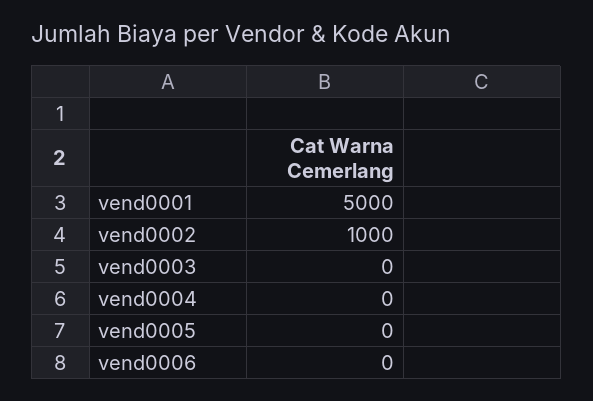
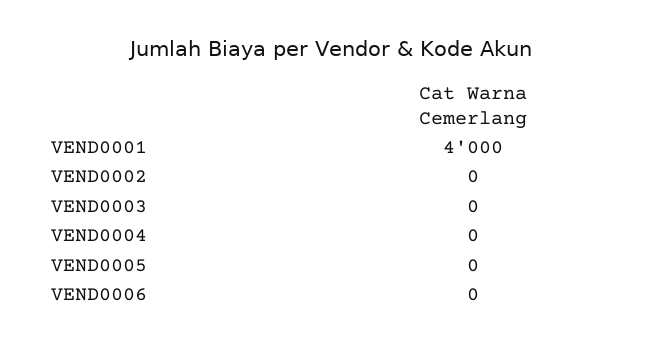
vend0001: 5000 -> 4000
vend0002: 1000 -> 0

